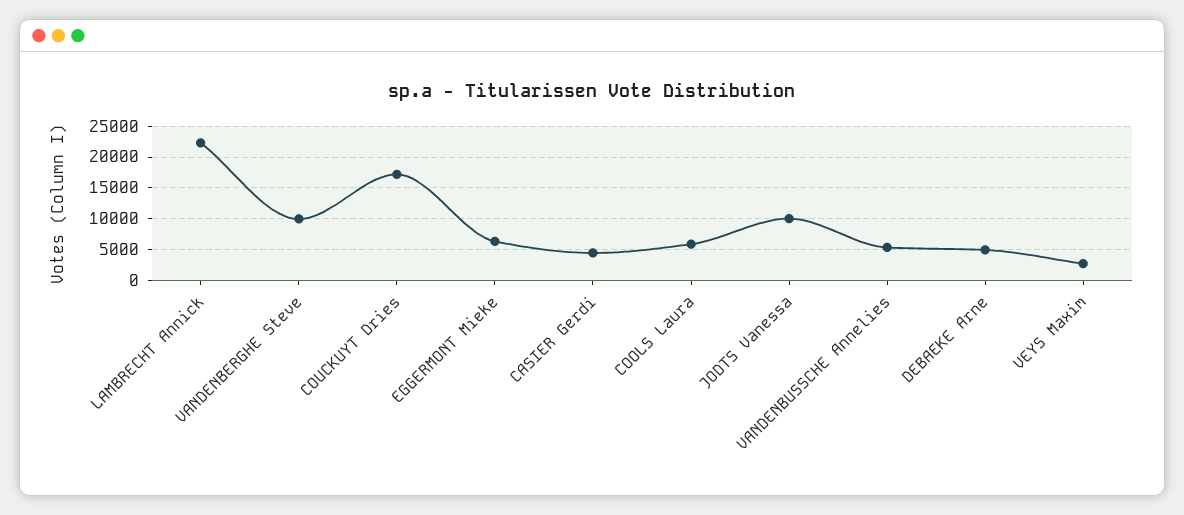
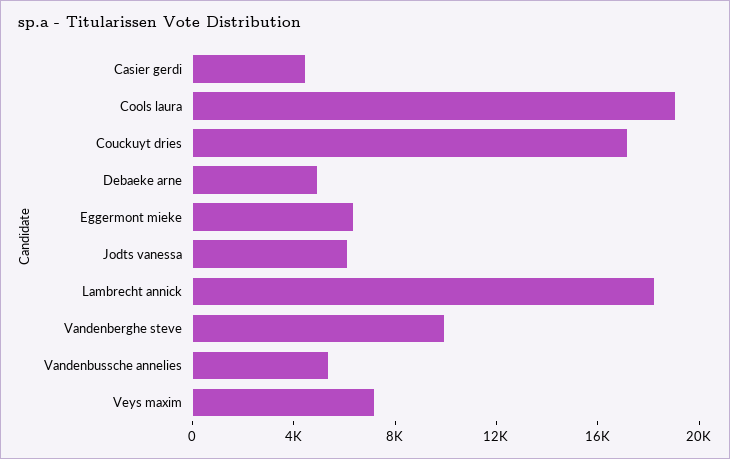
LAMBRECHT Annick: 22000 -> 18000
COOLS Laura: 6000 -> 19000
JODTS Vanessa: 10000 -> 6000
VEYS Maxim: 3000 -> 7000

